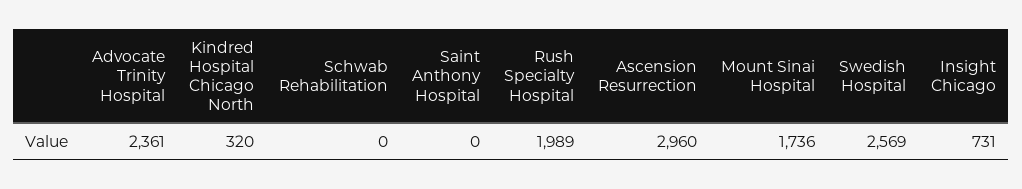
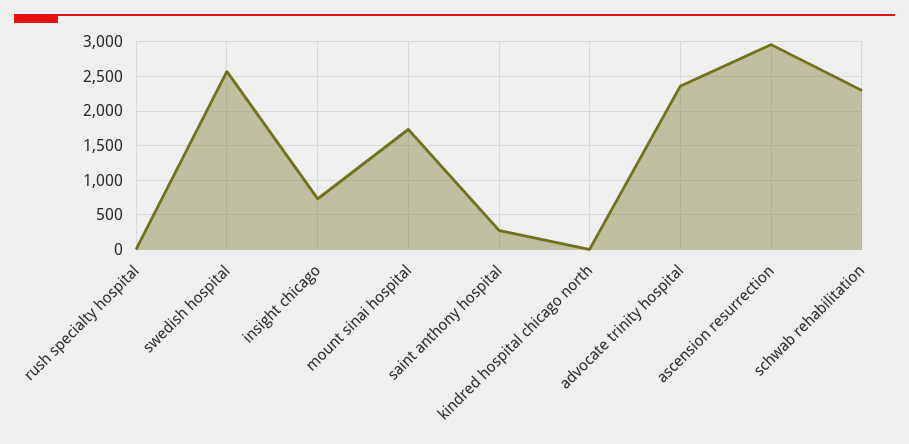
Kindred Hospital Chicago North: 320 -> 0
Schwab Rehabilitation: 0 -> 2300
Saint Anthony Hospital: 0 -> 300
Rush Specialty Hospital: 1989 -> 0

